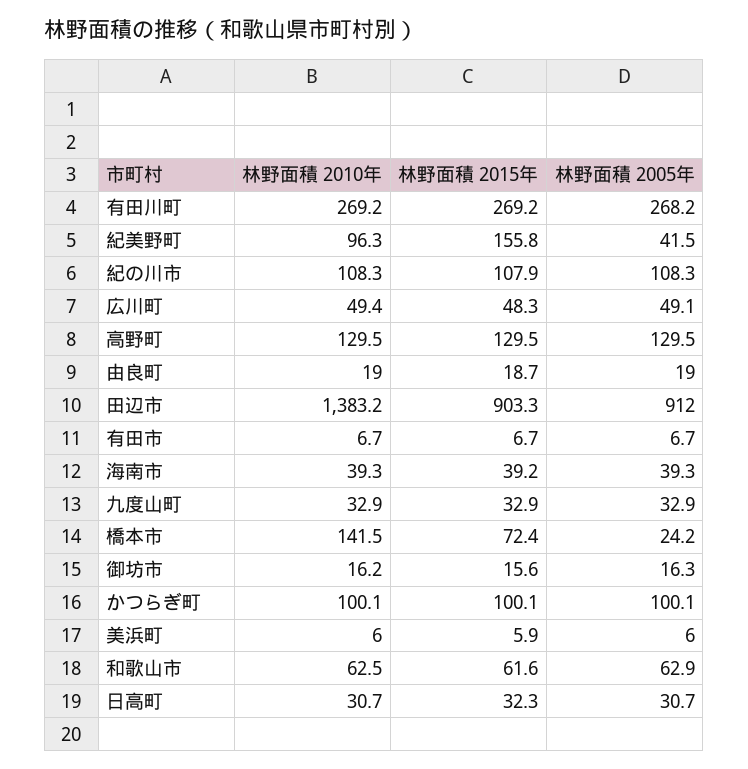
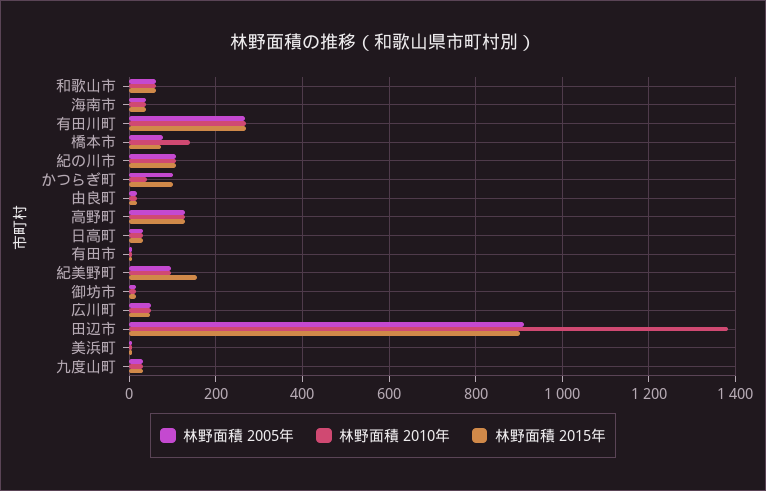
林野面積 2005年, 紀美野町: 41.5 -> 100
林野面積 2005年, 橋本市: 24.2 -> 80
林野面積 2010年, かつらぎ町: 100.1 -> 40

